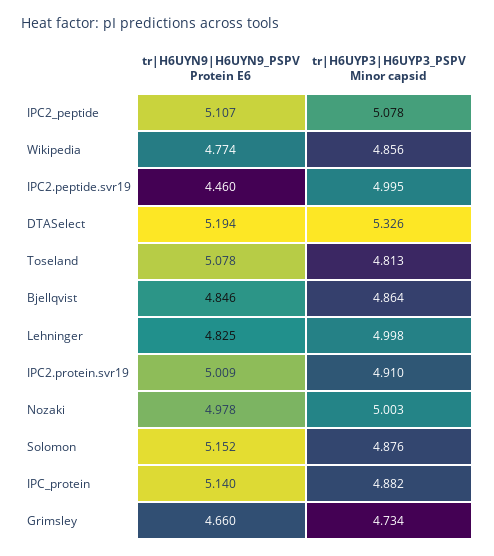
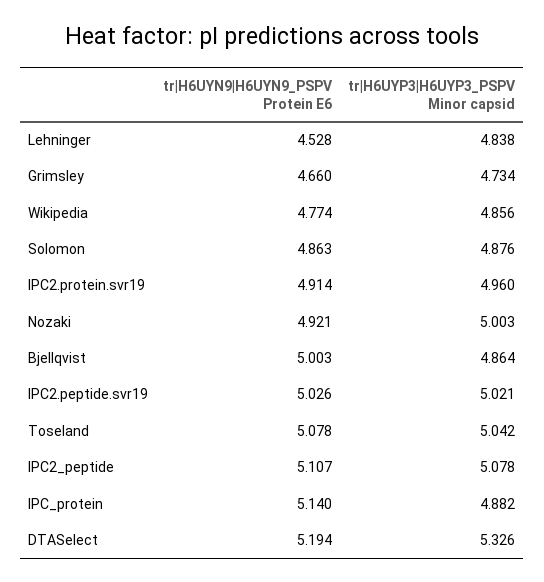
tr|H6UYN9|H6UYN9_PSPV Protein E6, IPC2.peptide.svr19: 4.46 -> 5.026
tr|H6UYP3|H6UYP3_PSPV Minor capsid, IPC2.peptide.svr19: 4.995 -> 5.021
tr|H6UYP3|H6UYP3_PSPV Minor capsid, Toseland: 4.813 -> 5.042
tr|H6UYN9|H6UYN9_PSPV Protein E6, Bjellqvist: 4.846 -> 5.003
tr|H6UYN9|H6UYN9_PSPV Protein E6, Lehninger: 4.825 -> 4.528
tr|H6UYP3|H6UYP3_PSPV Minor capsid, Lehninger: 4.998 -> 4.838
tr|H6UYN9|H6UYN9_PSPV Protein E6, IPC2.protein.svr19: 5.009 -> 4.914
tr|H6UYP3|H6UYP3_PSPV Minor capsid, IPC2.protein.svr19: 4.91 -> 4.96
tr|H6UYN9|H6UYN9_PSPV Protein E6, Nozaki: 4.978 -> 4.921
tr|H6UYN9|H6UYN9_PSPV Protein E6, Solomon: 5.152 -> 4.863

